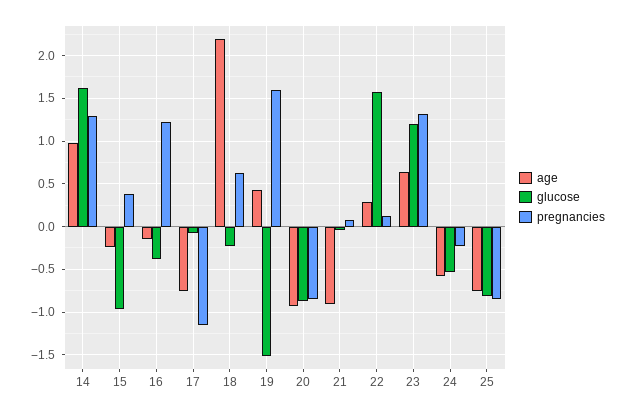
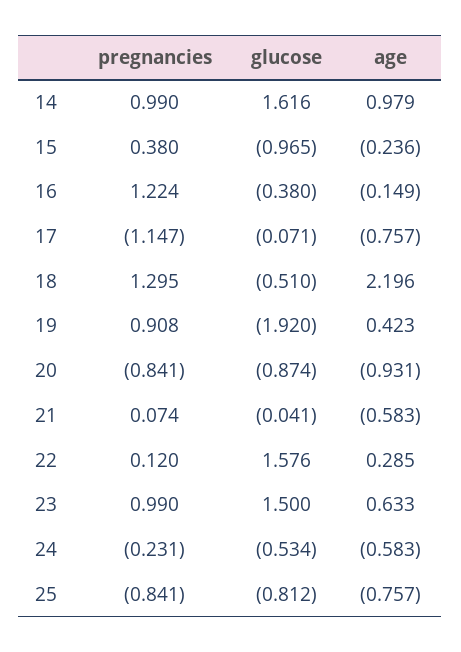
pregnancies, 14: 1.3 -> 0.99
glucose, 18: -0.2 -> -0.51
pregnancies, 18: 0.6 -> 1.295
glucose, 19: -1.5 -> -1.92
pregnancies, 19: 1.6 -> 0.908
age, 21: -0.9 -> -0.583
glucose, 23: 1.2 -> 1.5
pregnancies, 23: 1.3 -> 0.99

